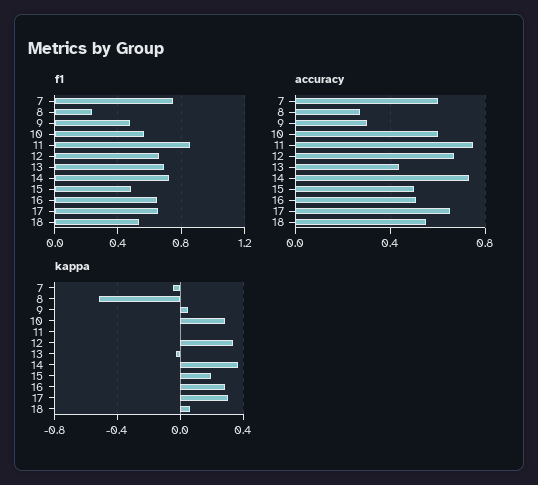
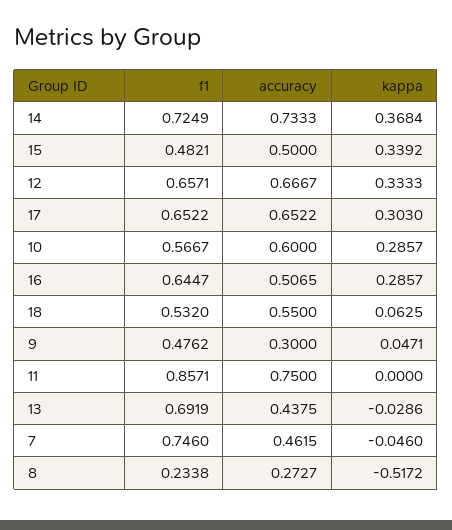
accuracy, 7: 0.6 -> 0.4615
kappa, 15: 0.2 -> 0.3392

